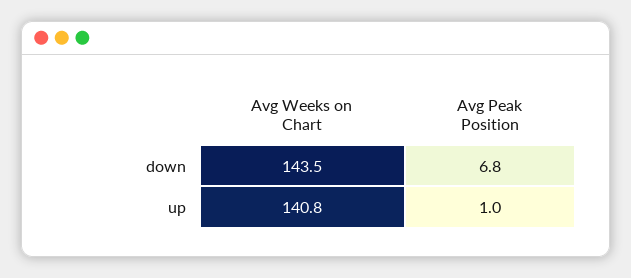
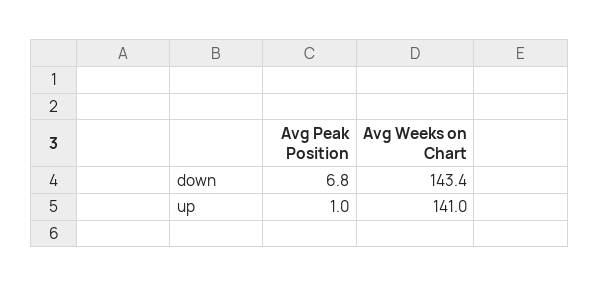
Avg Weeks on Chart, down: 143.5 -> 143.4
Avg Weeks on Chart, up: 140.8 -> 141

